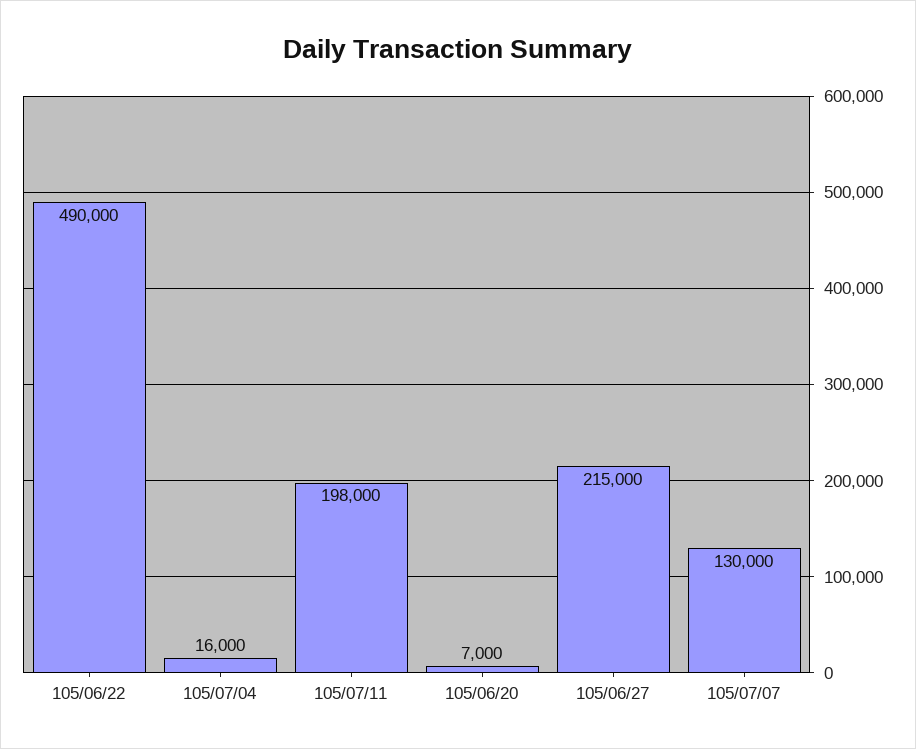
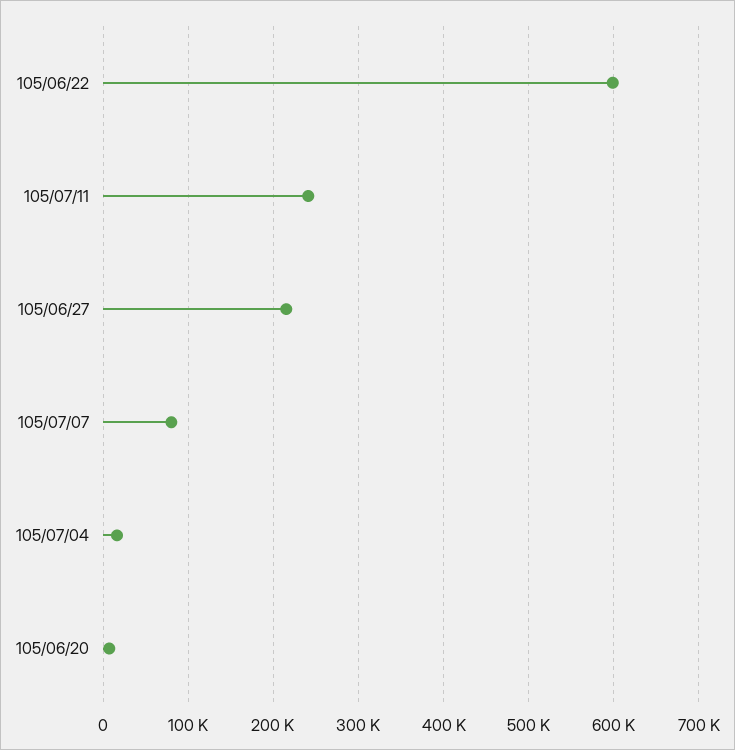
105/06/22: 490000 -> 600000
105/07/11: 198000 -> 240000
105/07/07: 130000 -> 80000

